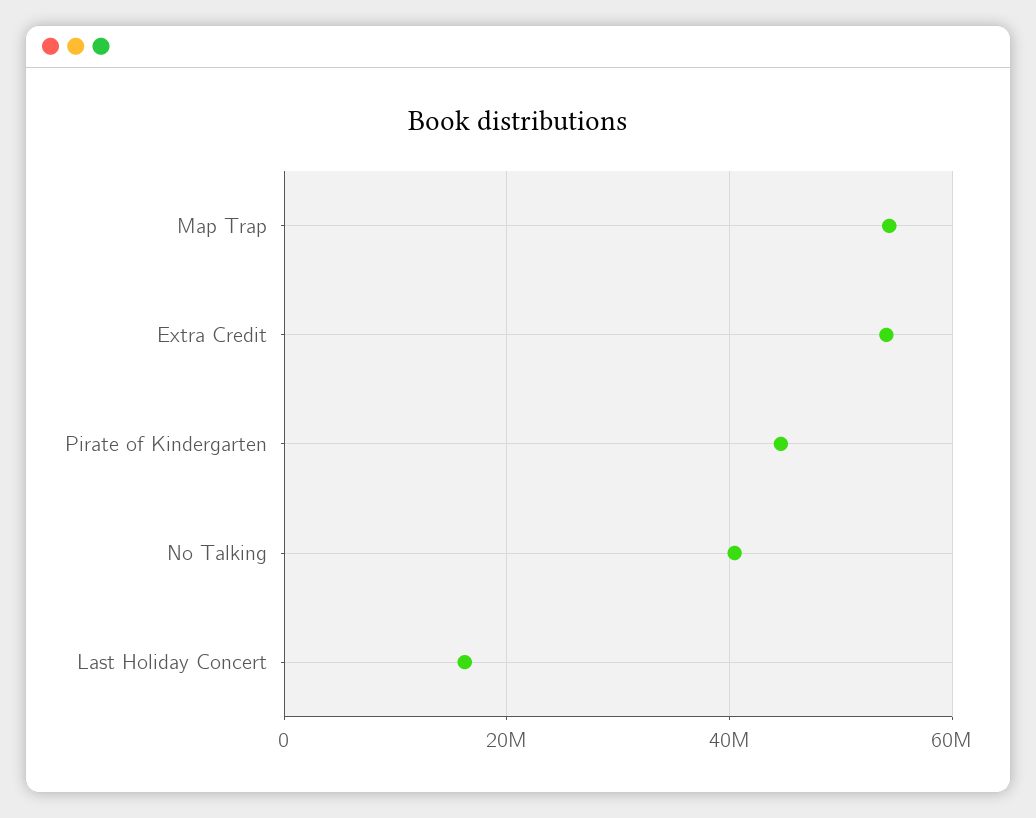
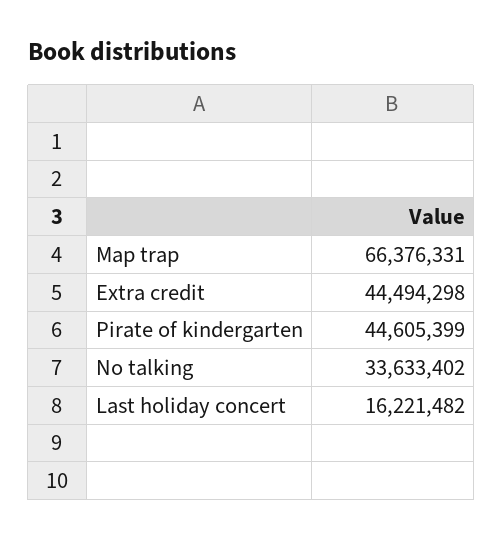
Map Trap: 54000000 -> 66376331
Extra Credit: 54000000 -> 44494298
No Talking: 40000000 -> 33633402

